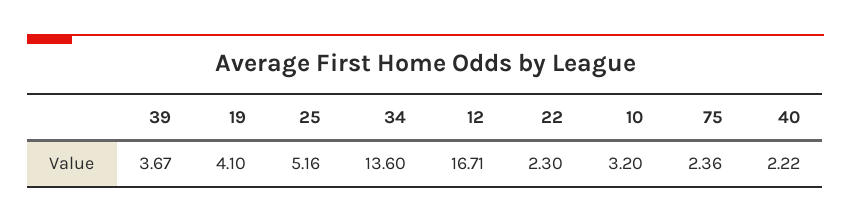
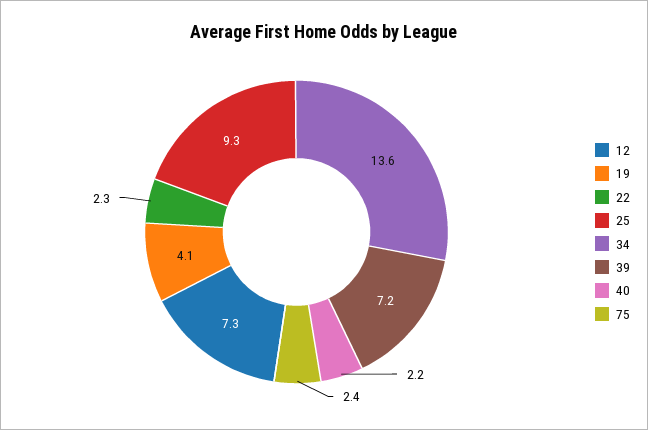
39: 3.67 -> 7.2
25: 5.16 -> 9.3
12: 16.71 -> 7.3
10: 3.2 -> none

